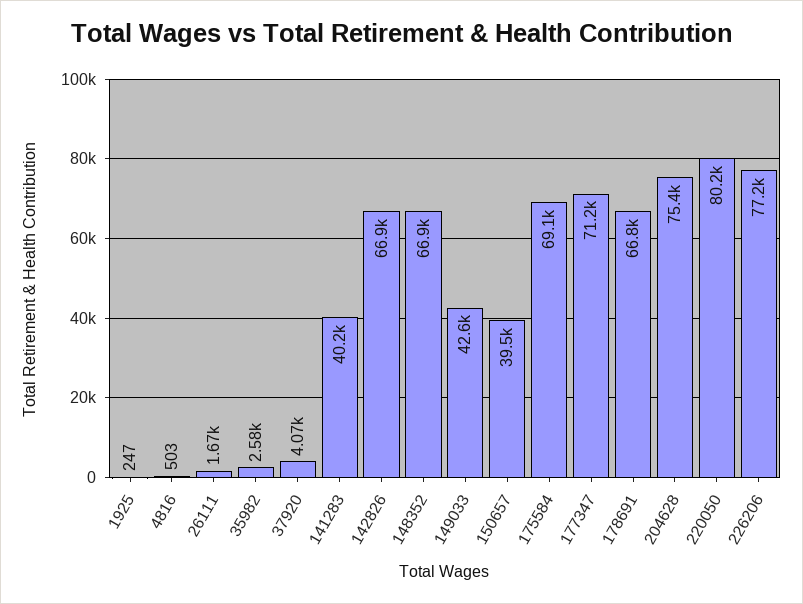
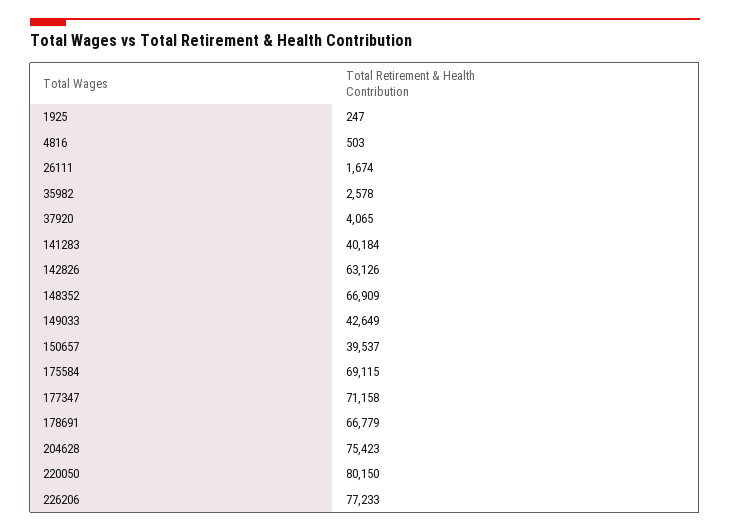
142826: 66900 -> 63126

